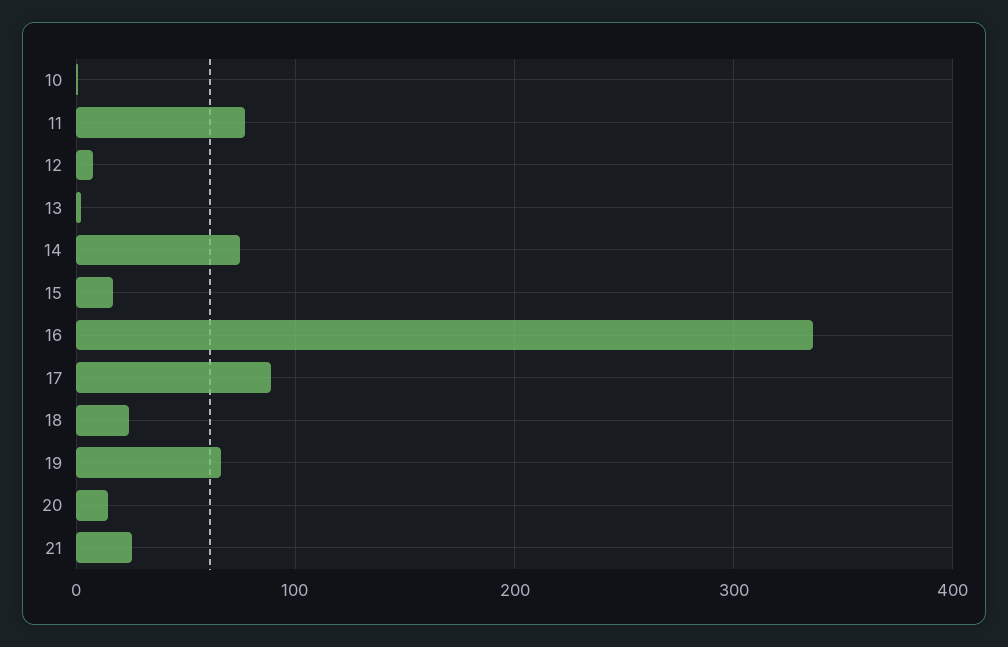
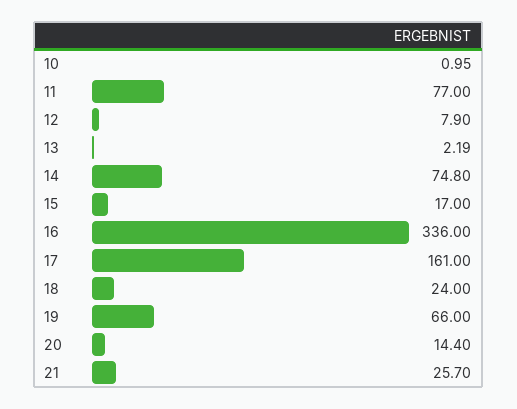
17: 90 -> 161

